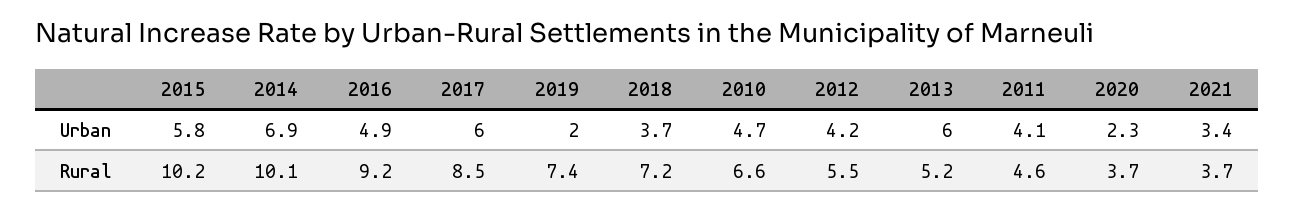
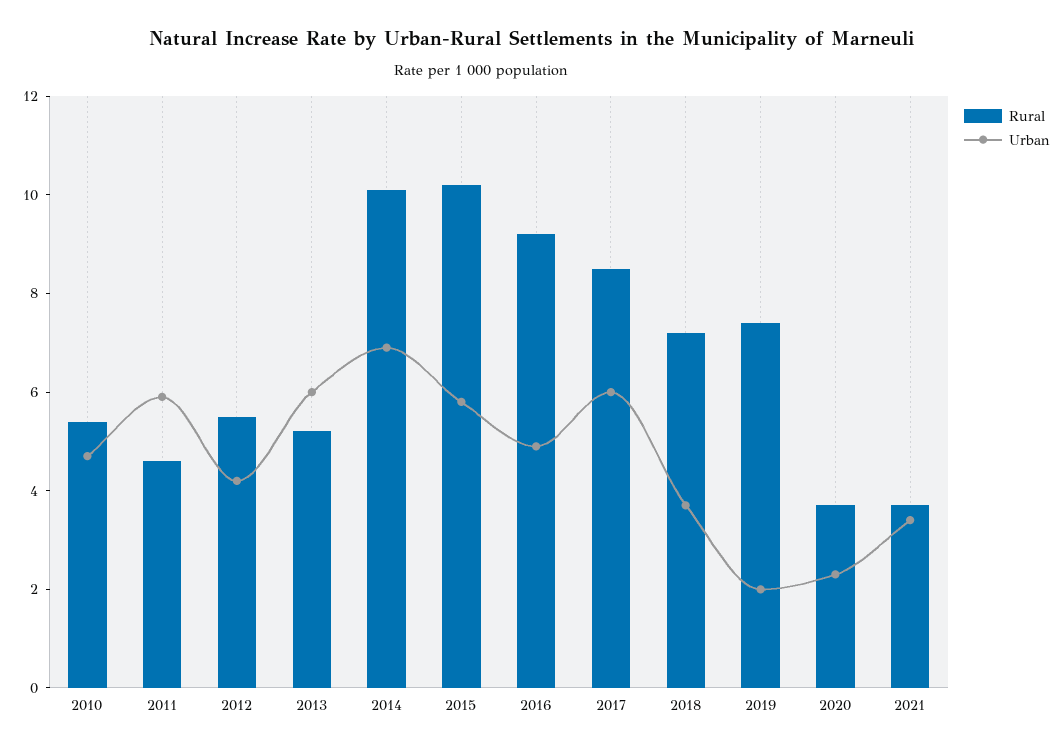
Urban, 2011: 4.1 -> 6
Rural, 2010: 6.6 -> 5.5

